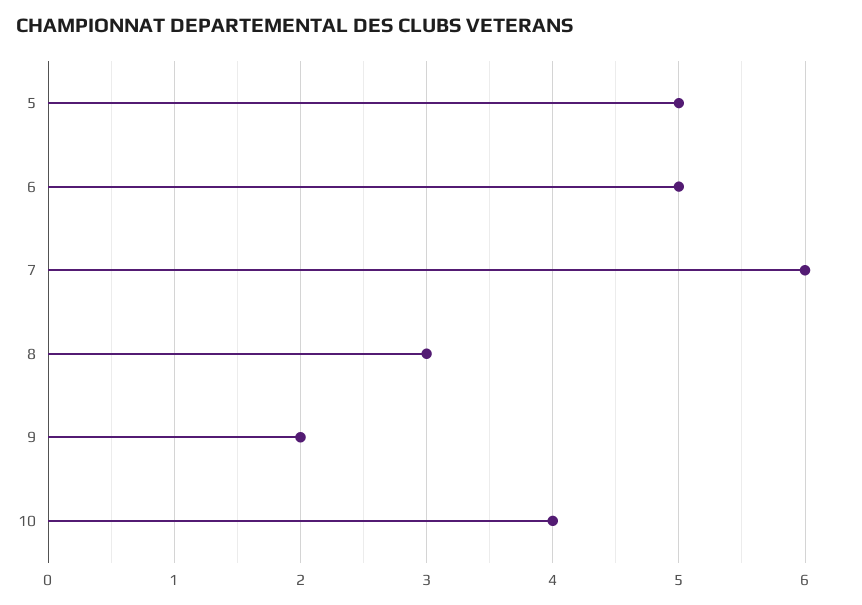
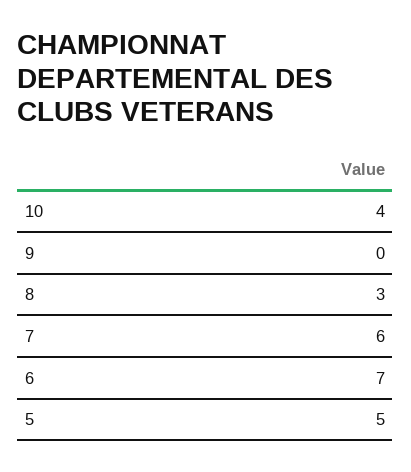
6: 5 -> 7
9: 2 -> 0

